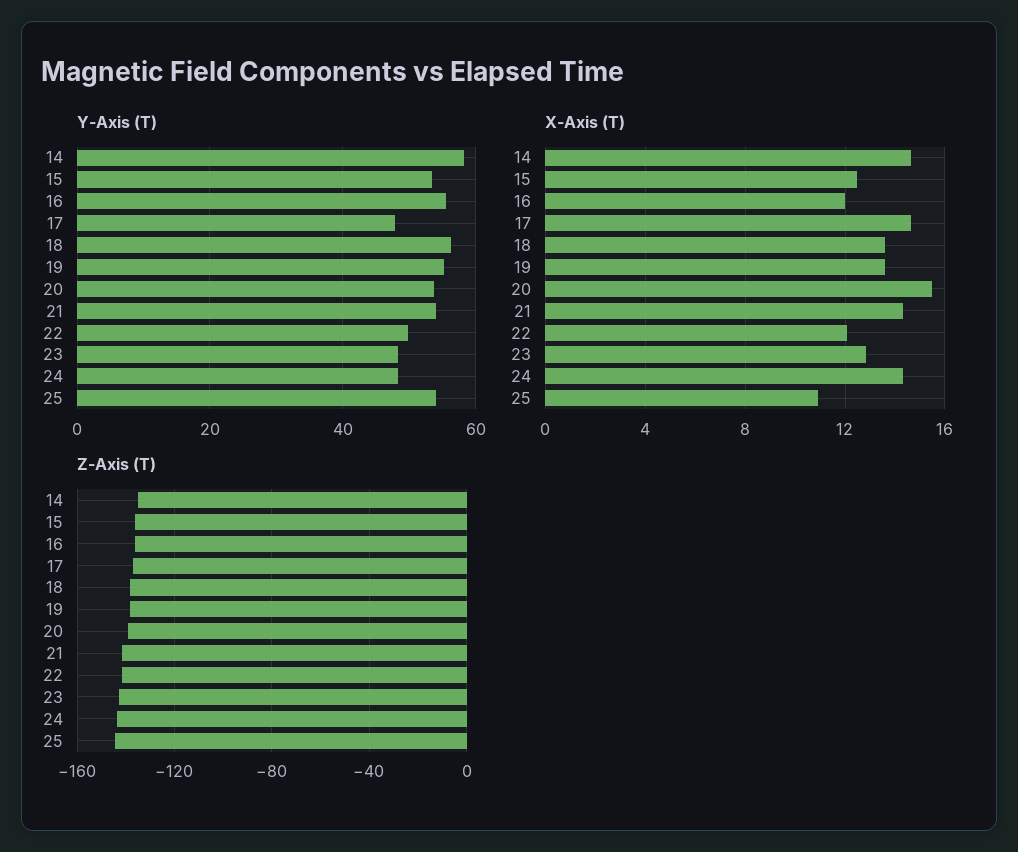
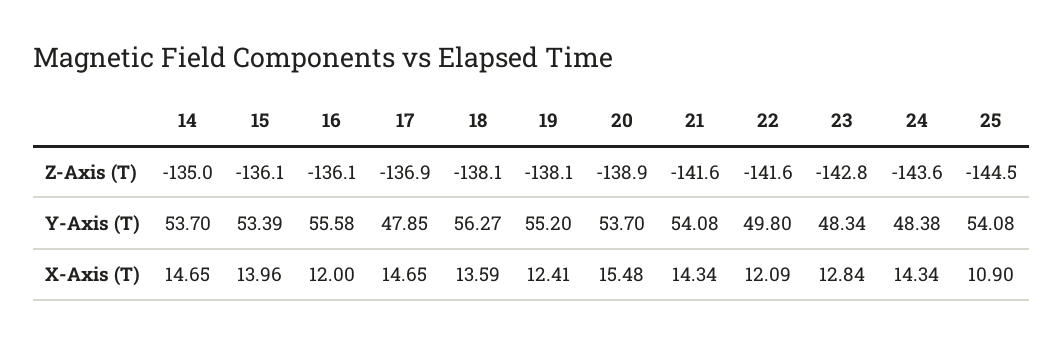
Y-Axis (T), 14: 58 -> 53.7
X-Axis (T), 15: 12.5 -> 13.96
X-Axis (T), 19: 13.5 -> 12.41

